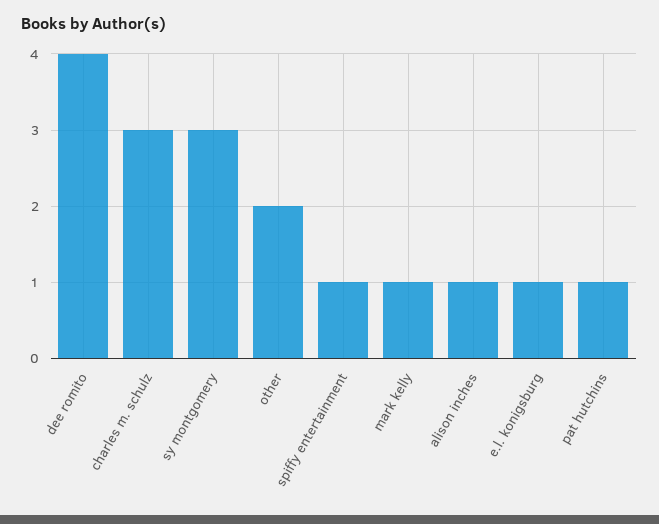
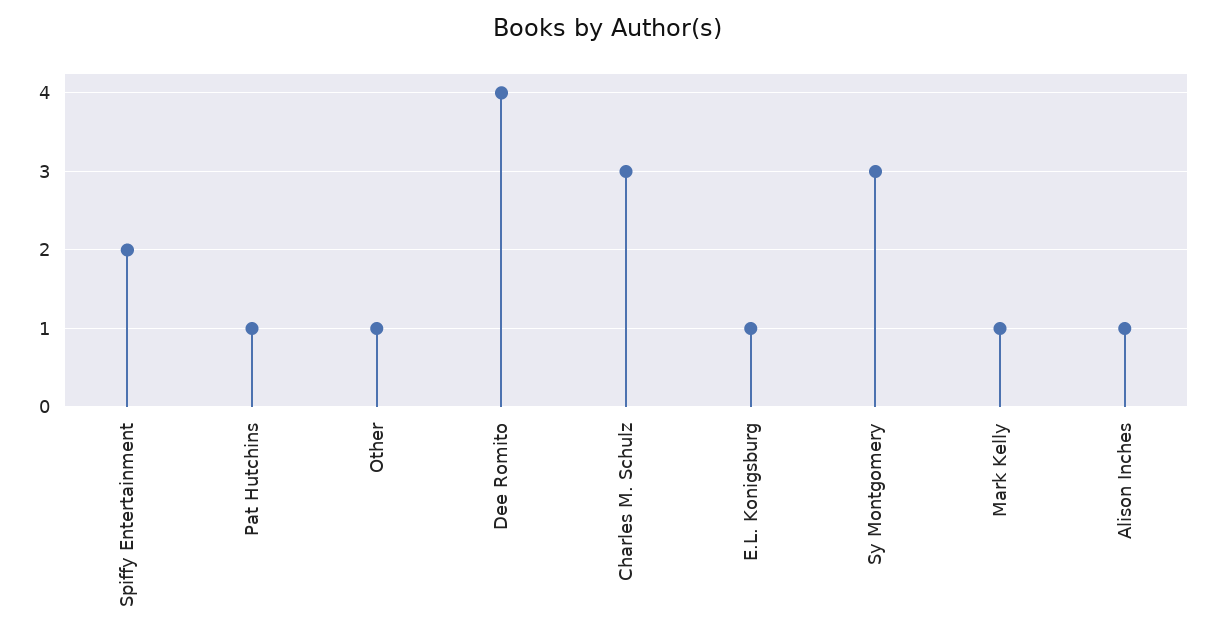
other: 2 -> 1
spiffy entertainment: 1 -> 2

